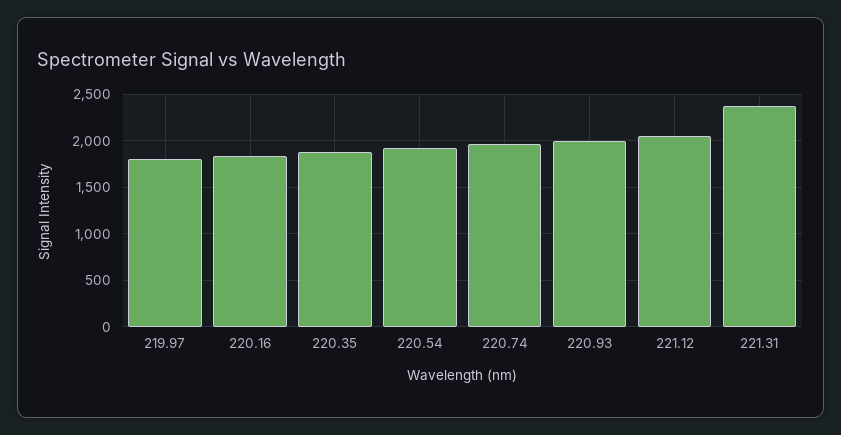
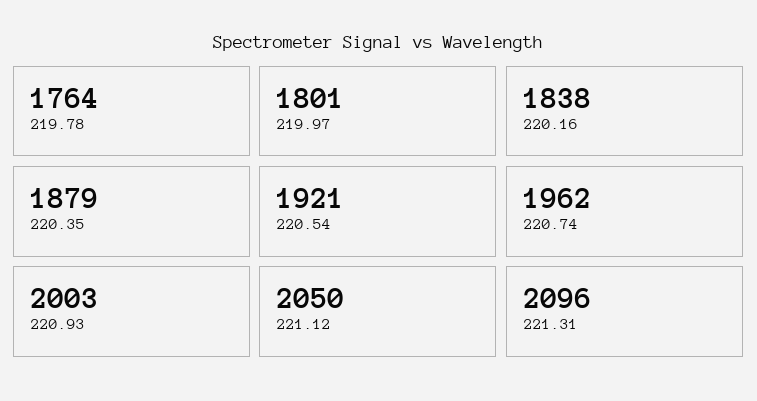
221.31: 2400 -> 2096
219.78: none -> 1764

